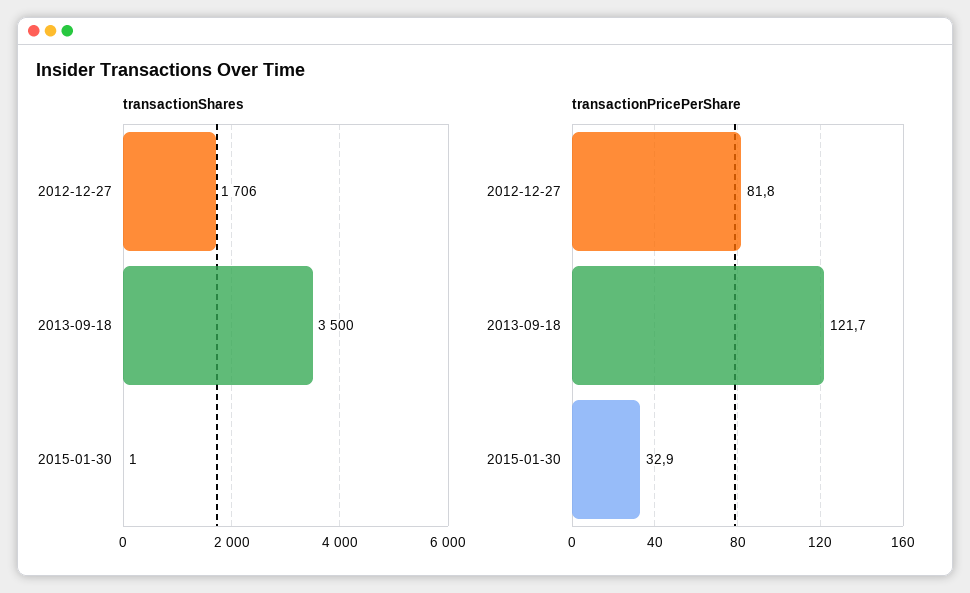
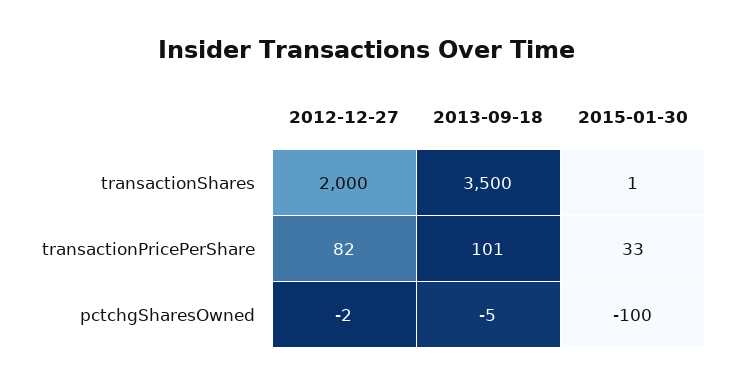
transactionShares, 2012-12-27: 1706 -> 2000
transactionPricePerShare, 2013-09-18: 121.7 -> 101
pctchgSharesOwned, 2012-12-27: none -> -2
pctchgSharesOwned, 2013-09-18: none -> -5
pctchgSharesOwned, 2015-01-30: none -> -100

